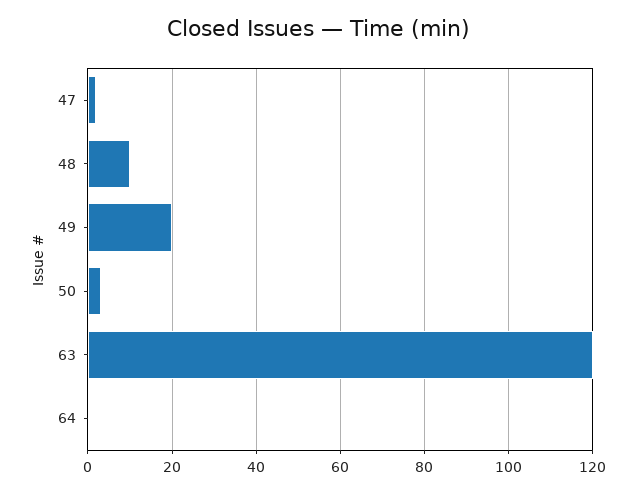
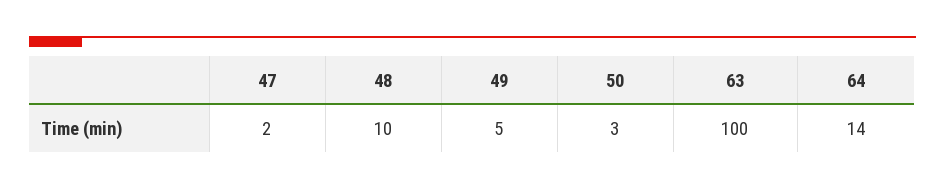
49: 20 -> 5
63: 120 -> 100
64: 0 -> 14

